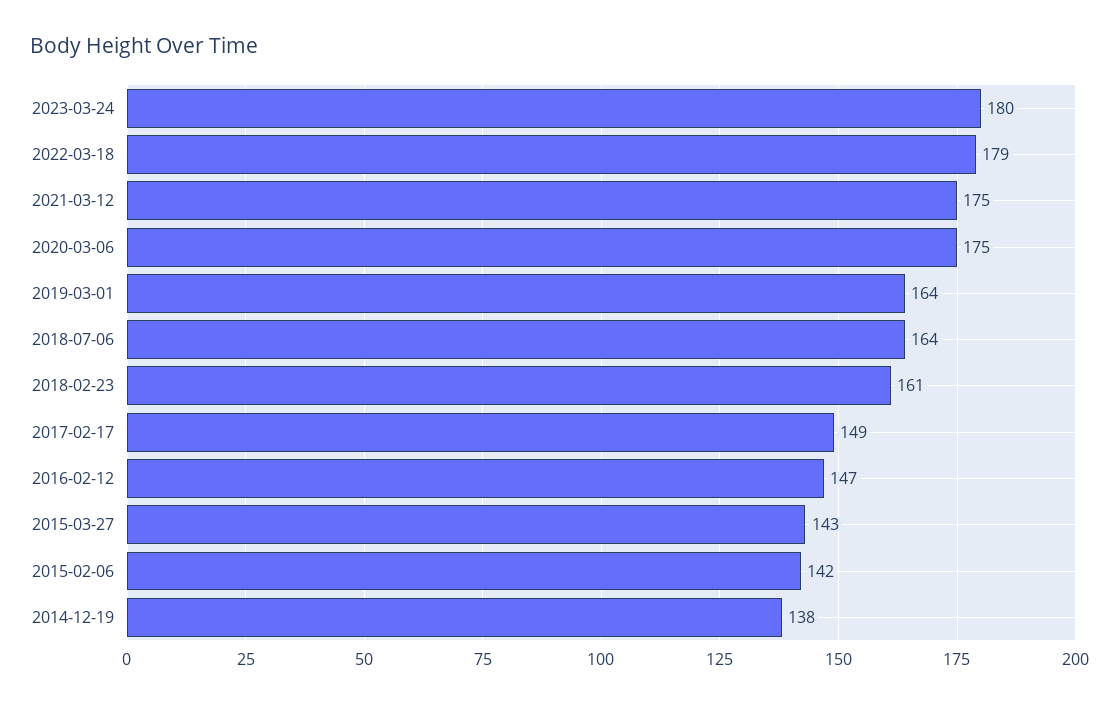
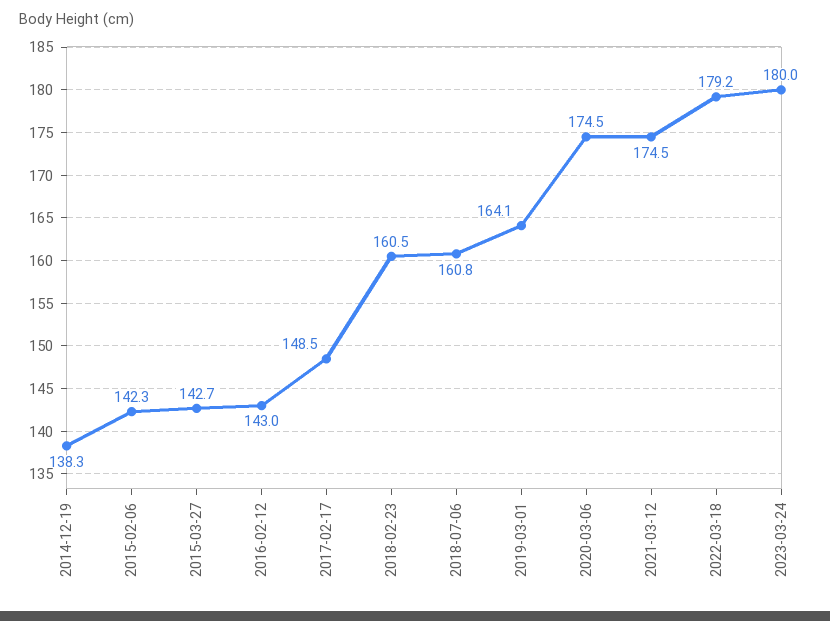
2018-07-06: 164 -> 160.8
2016-02-12: 147 -> 143

